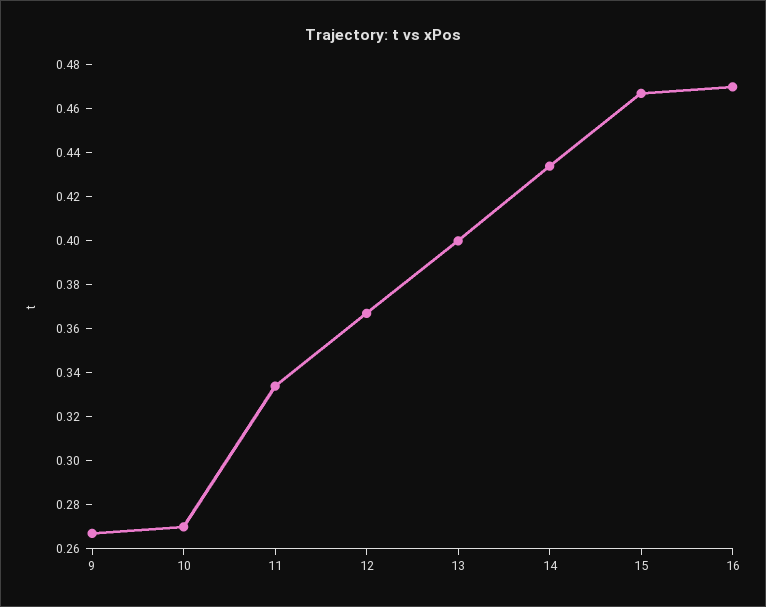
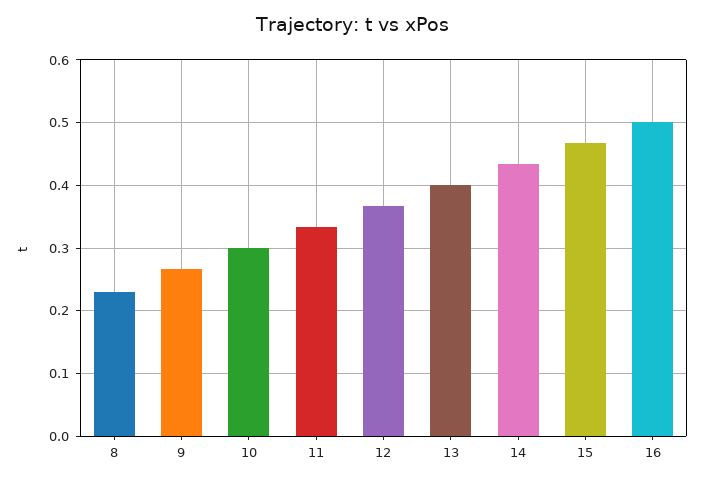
10: 0.27 -> 0.3
16: 0.47 -> 0.5
8: none -> 0.23

